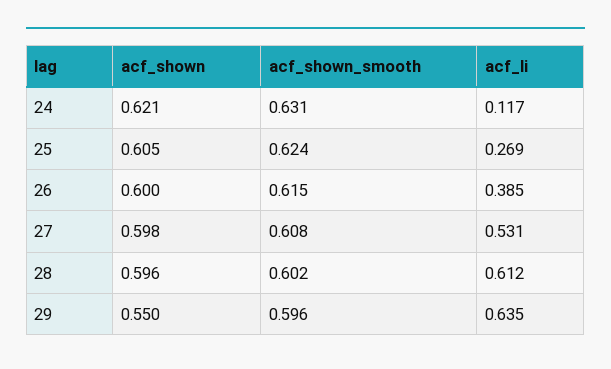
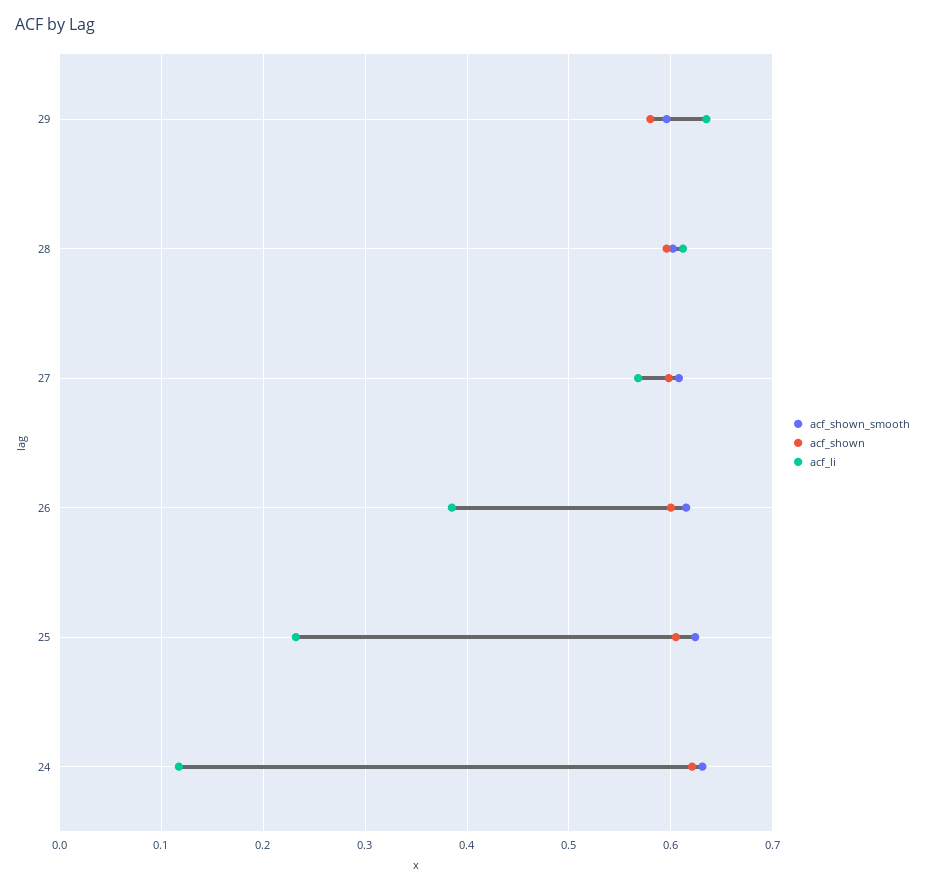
acf_li, 25: 0.269 -> 0.23
acf_li, 27: 0.531 -> 0.57
acf_shown, 29: 0.55 -> 0.58

